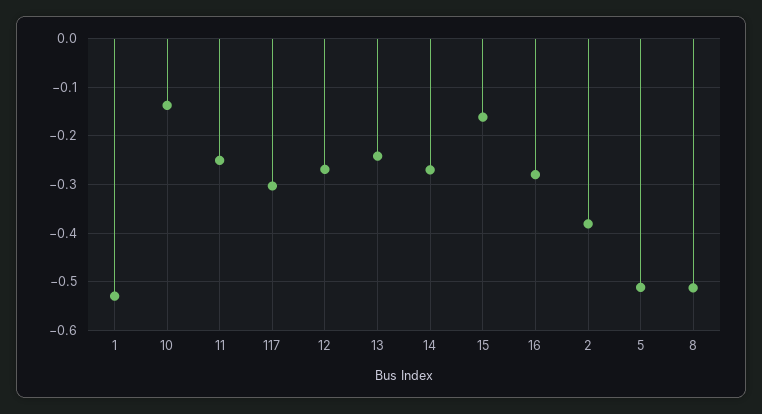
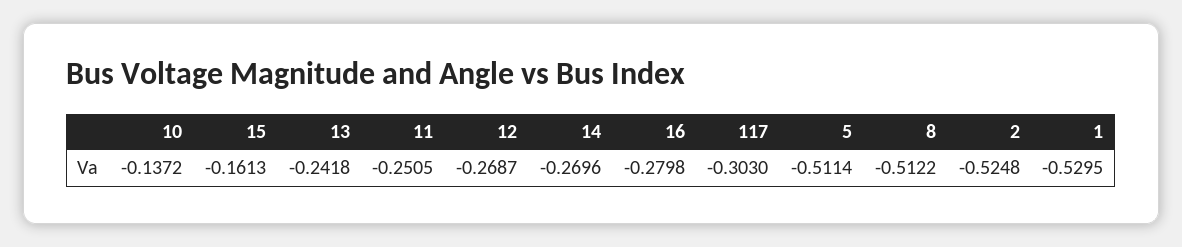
2: -0.38 -> -0.5248

